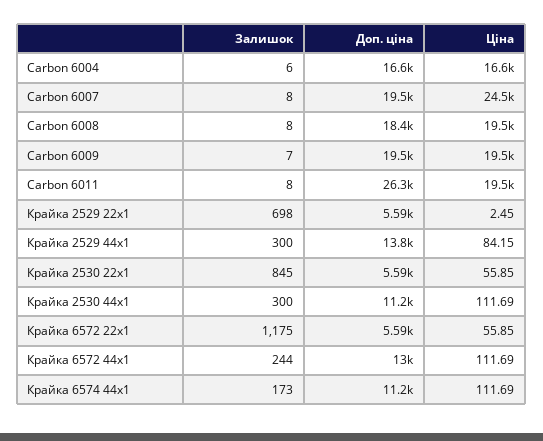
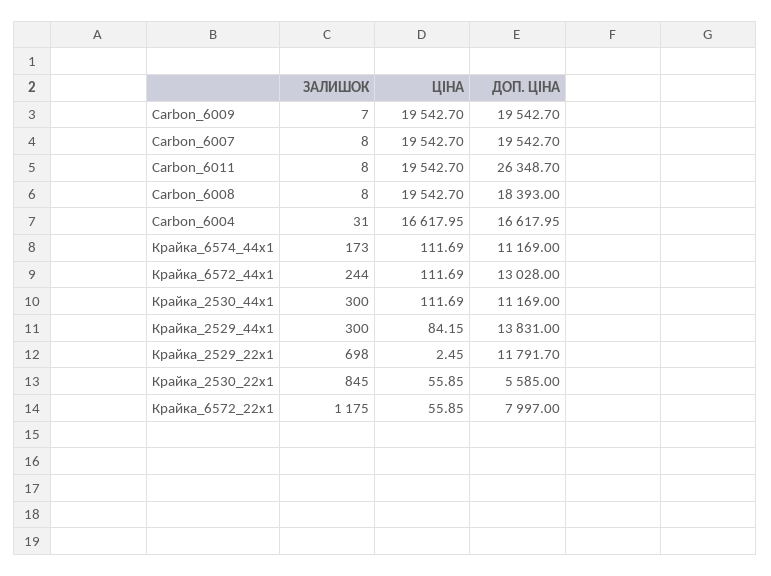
Залишок, Carbon 6004: 6 -> 31
Ціна, Carbon 6007: 24500 -> 19542.7
Доп. ціна, Крайка 2529 22x1: 5590 -> 11791.7
Доп. ціна, Крайка 6572 22x1: 5590 -> 7997

